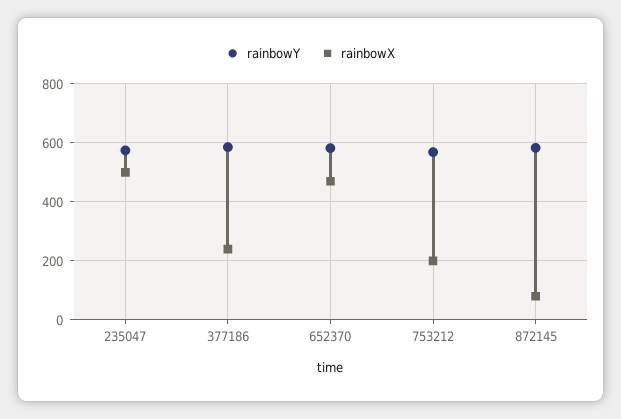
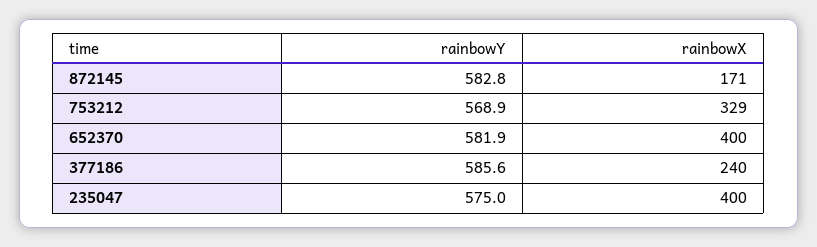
rainbowX, 235047: 500 -> 400
rainbowX, 652370: 475 -> 400
rainbowX, 753212: 200 -> 329
rainbowX, 872145: 75 -> 171

